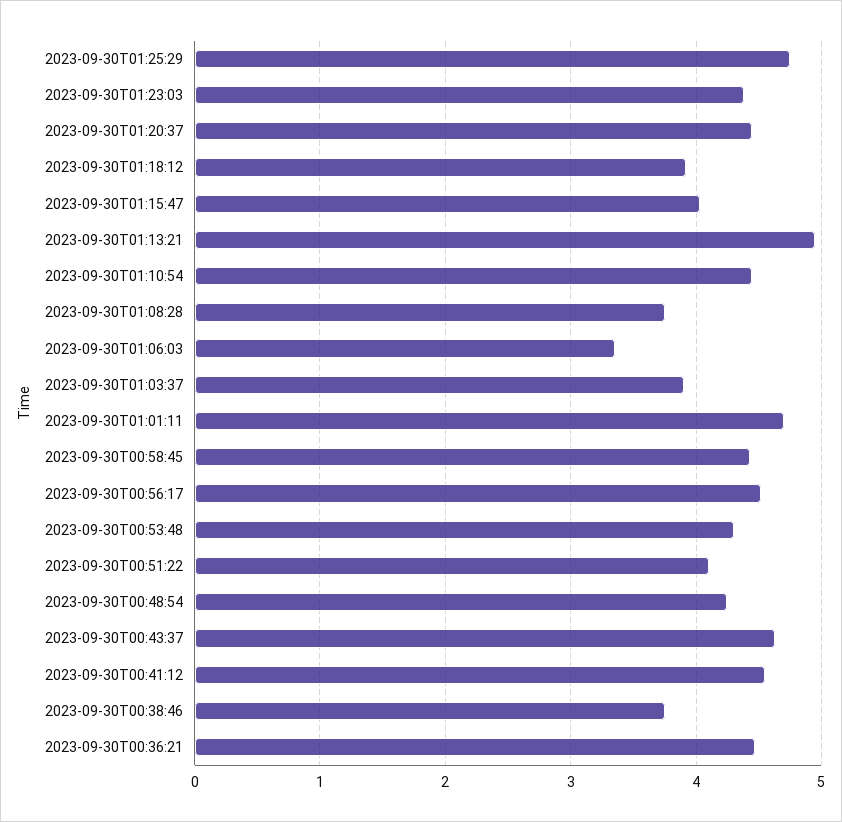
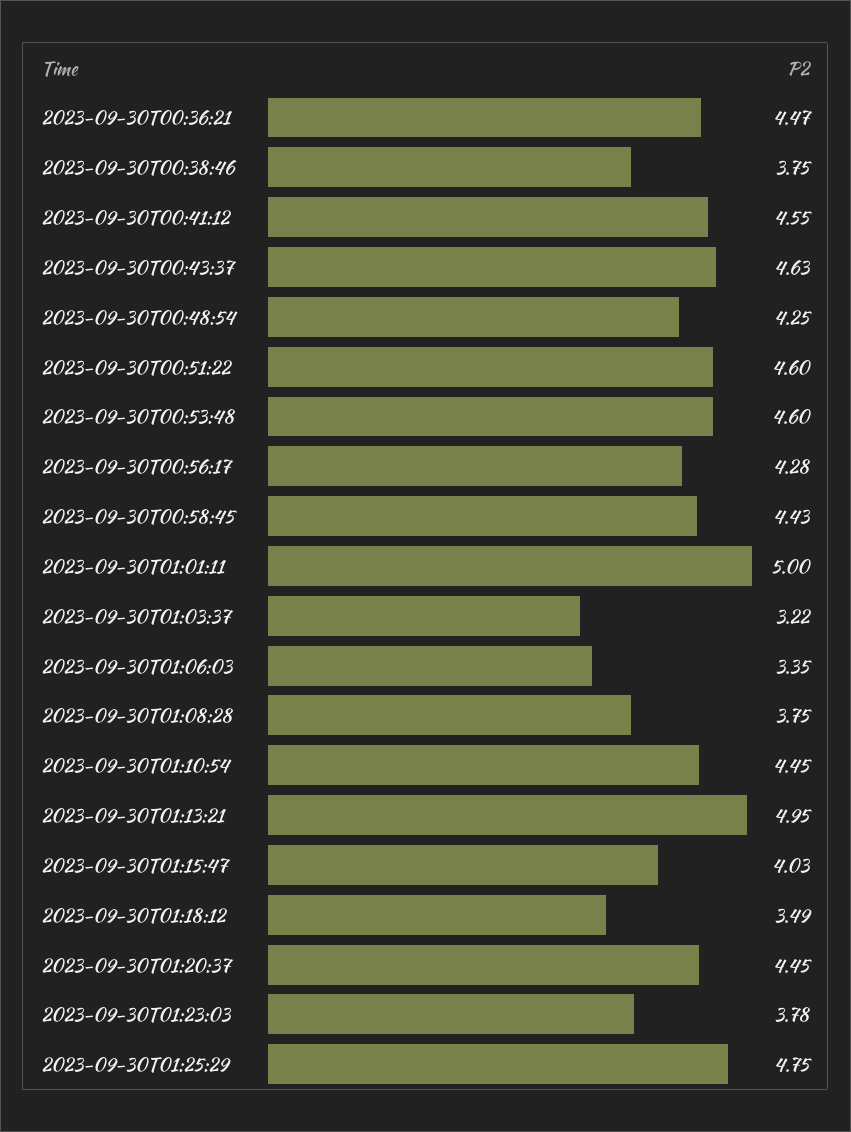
2023-09-30T01:23:03: 4.4 -> 3.78
2023-09-30T01:18:12: 3.9 -> 3.49
2023-09-30T01:03:37: 3.9 -> 3.22
2023-09-30T01:01:11: 4.7 -> 5
2023-09-30T00:56:17: 4.5 -> 4.28
2023-09-30T00:53:48: 4.3 -> 4.6
2023-09-30T00:51:22: 4.1 -> 4.6

